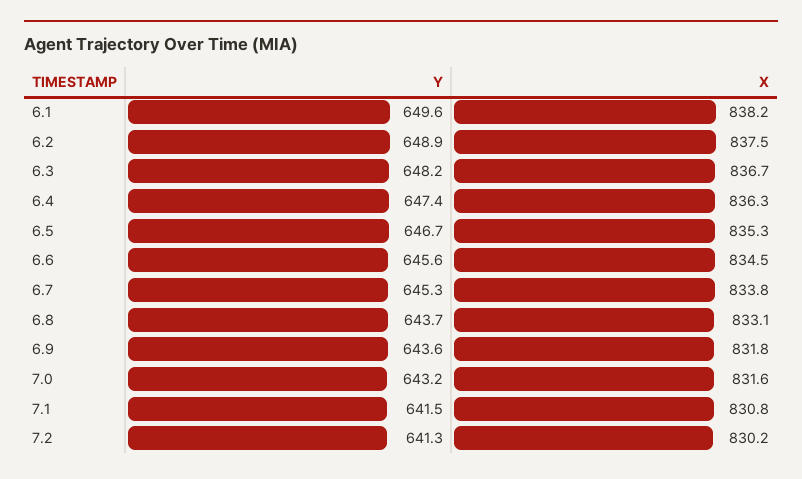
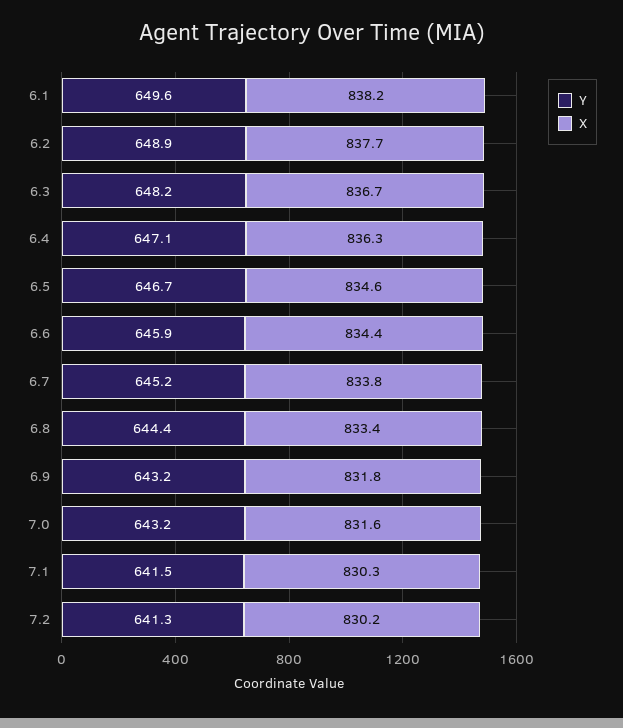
X, 6.2: 837.5 -> 837.7
Y, 6.4: 647.4 -> 647.1
X, 6.5: 835.3 -> 834.6
Y, 6.6: 645.6 -> 645.9
X, 6.6: 834.5 -> 834.4
Y, 6.7: 645.3 -> 645.2
Y, 6.8: 643.7 -> 644.4
X, 6.8: 833.1 -> 833.4
Y, 6.9: 643.6 -> 643.2
X, 7.1: 830.8 -> 830.3

